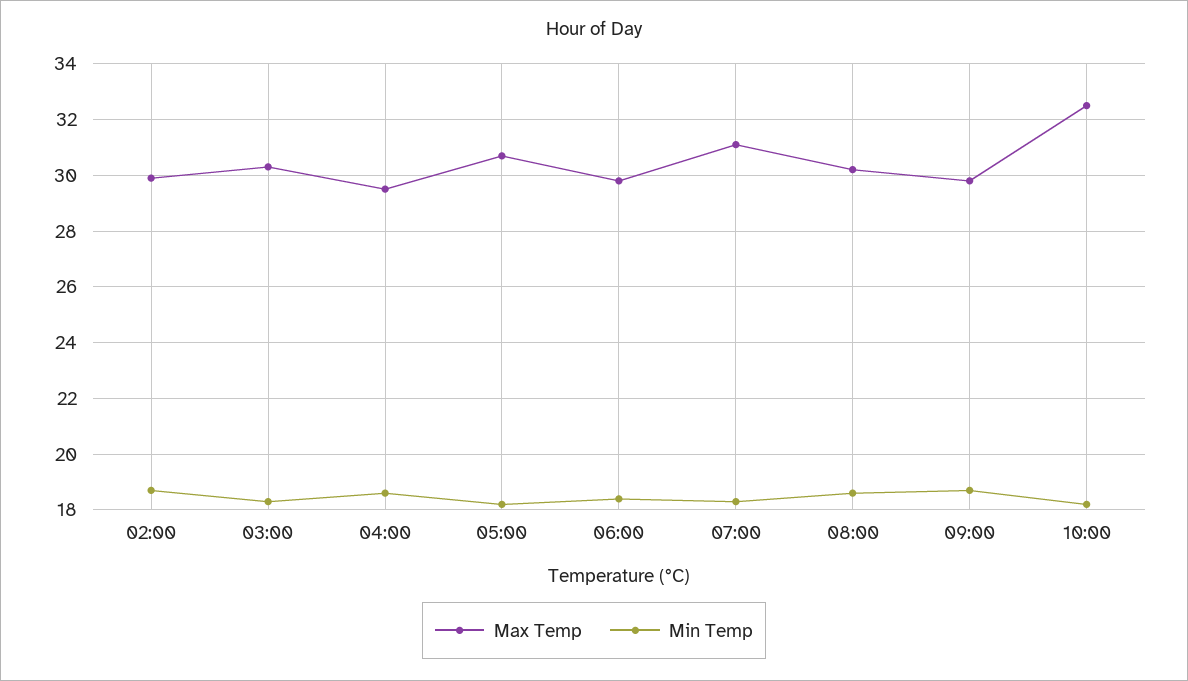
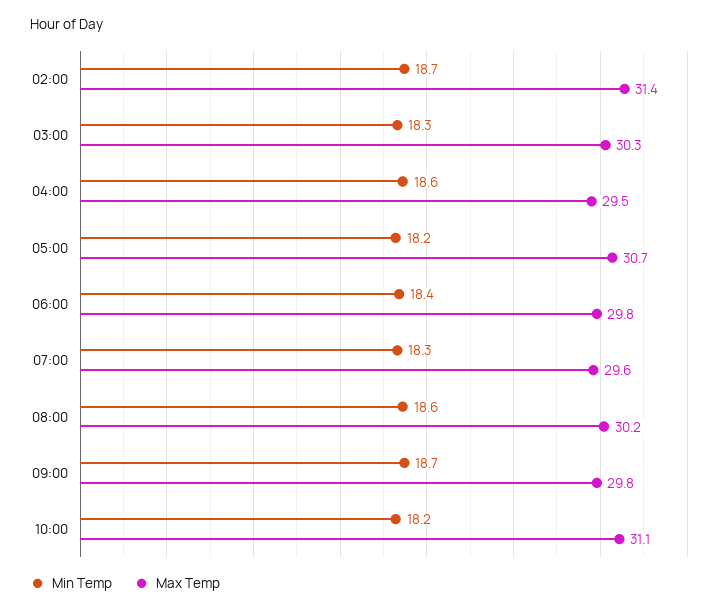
Max Temp, 02:00: 30 -> 31.4
Max Temp, 07:00: 31 -> 29.6
Max Temp, 10:00: 32.5 -> 31.1

